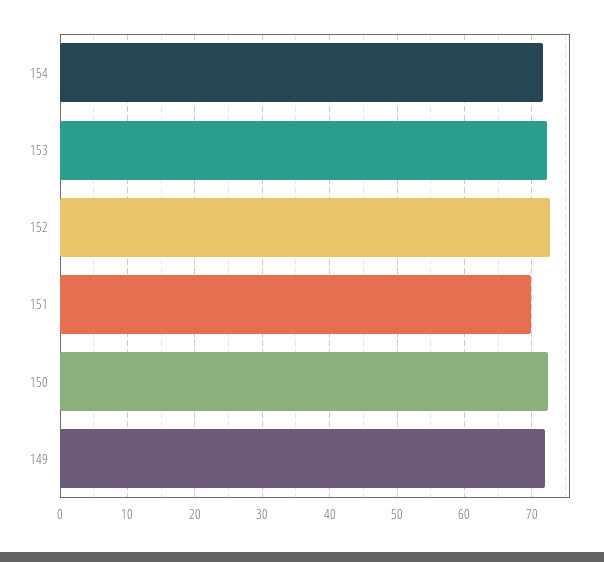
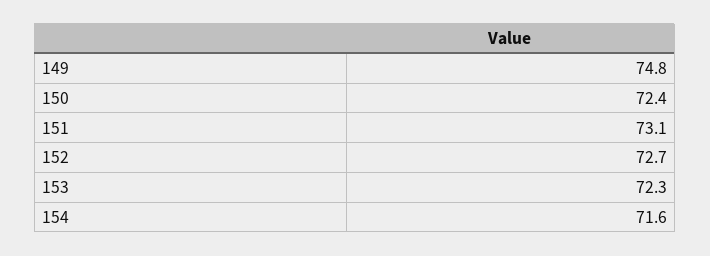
151: 70 -> 73.1
149: 72 -> 74.8

